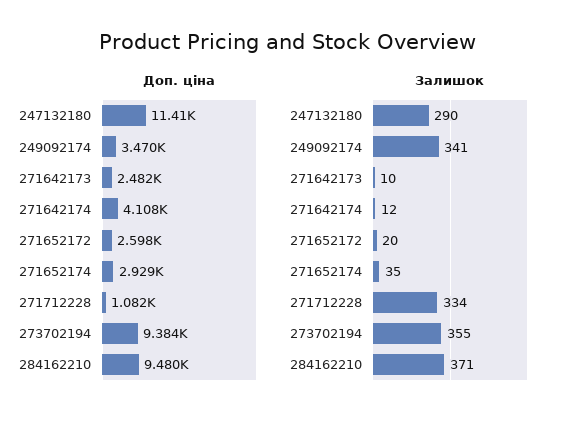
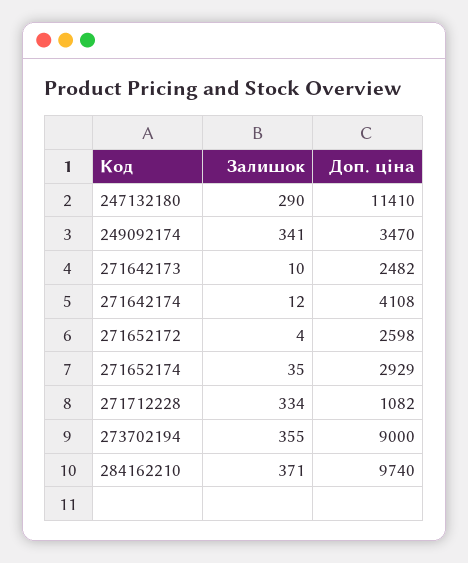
Доп. ціна, 273702194: 9384 -> 9000
Доп. ціна, 284162210: 9480 -> 9740
Залишок, 271652172: 20 -> 4

